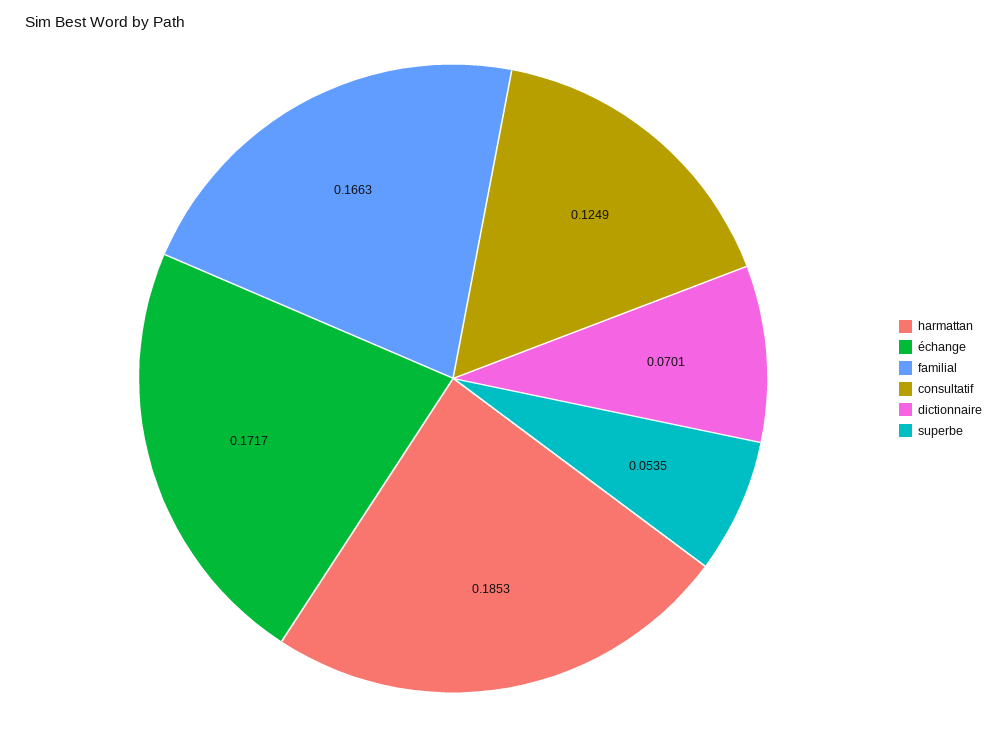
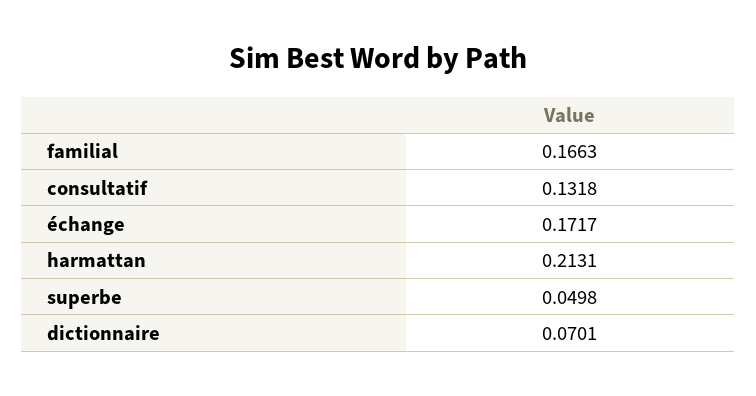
harmattan: 0.1853 -> 0.2131
consultatif: 0.1249 -> 0.1318
superbe: 0.0535 -> 0.0498

